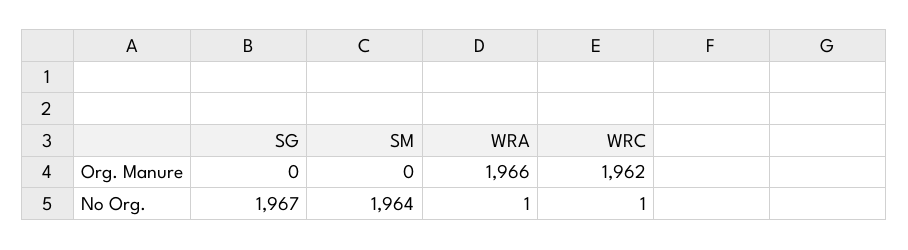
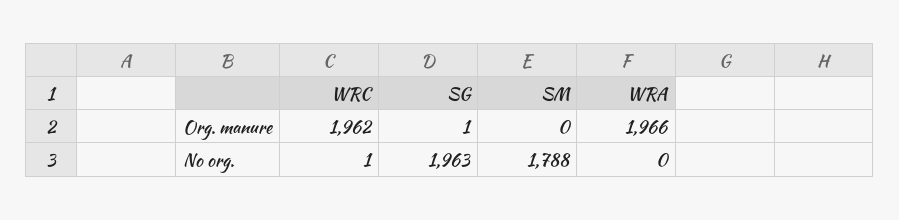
SG, Org. Manure: 0 -> 1
SG, No Org.: 1967 -> 1963
SM, No Org.: 1964 -> 1788
WRA, No Org.: 1 -> 0

